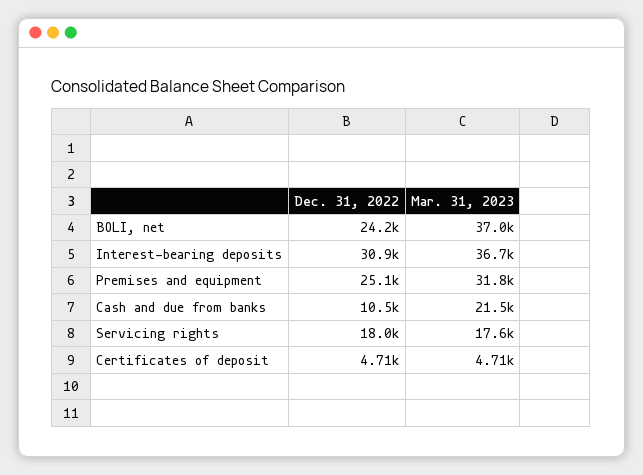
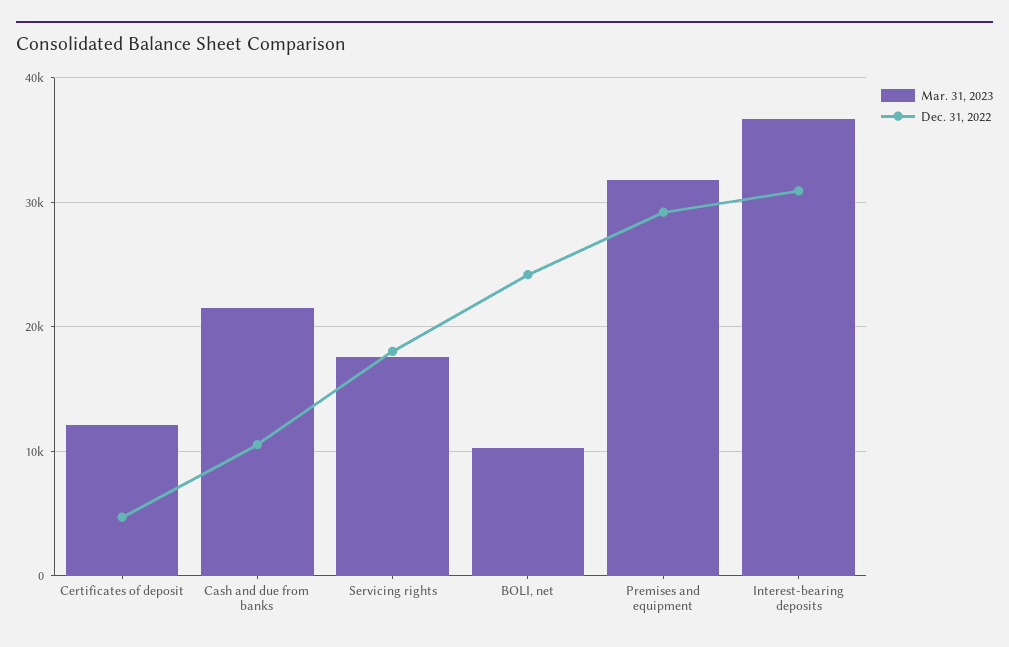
Mar. 31, 2023, BOLI, net: 37000 -> 10000
Dec. 31, 2022, Premises and equipment: 25100 -> 29000
Mar. 31, 2023, Certificates of deposit: 4710 -> 12000

